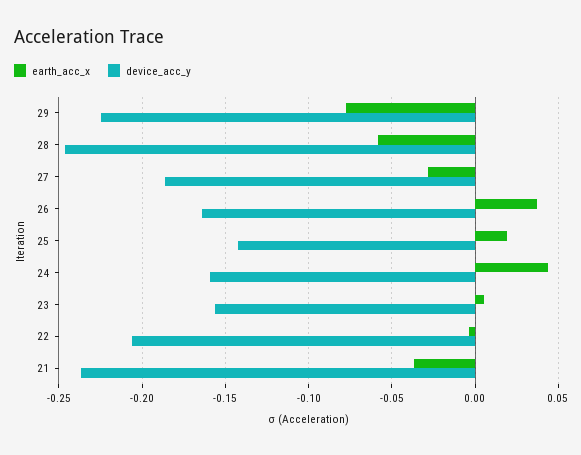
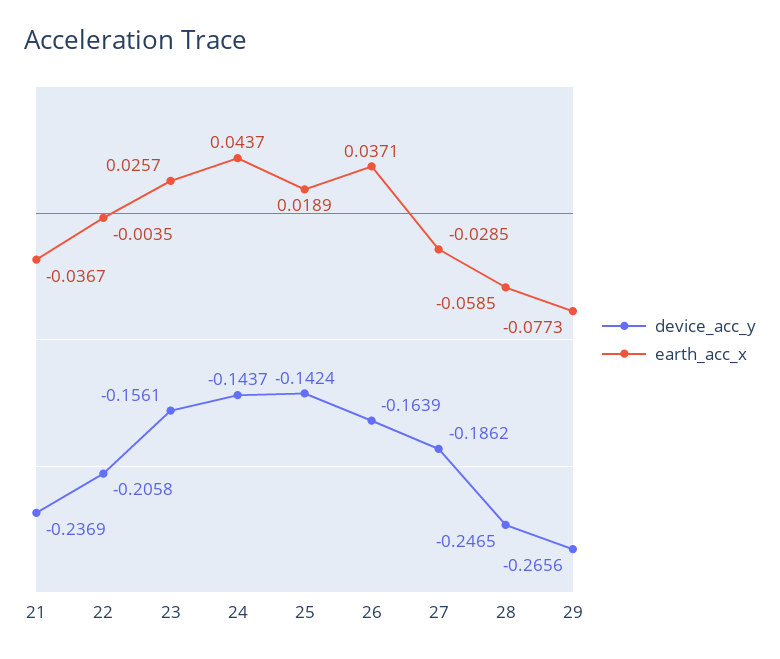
device_acc_y, 29: -0.225 -> -0.2656
device_acc_y, 24: -0.16 -> -0.1437
earth_acc_x, 23: 0.005 -> 0.0257

